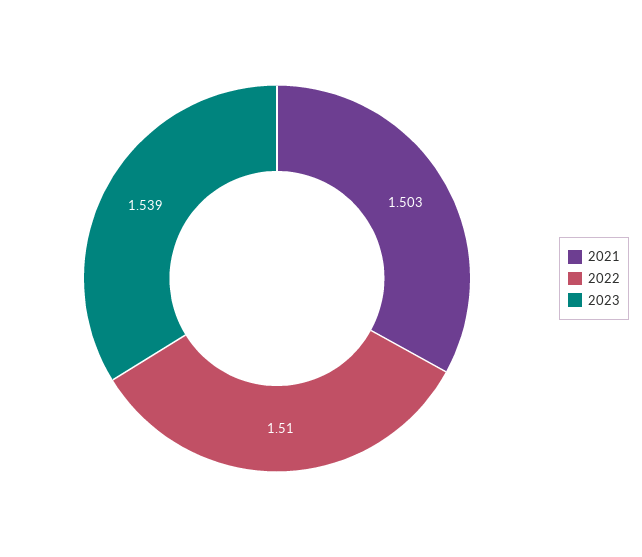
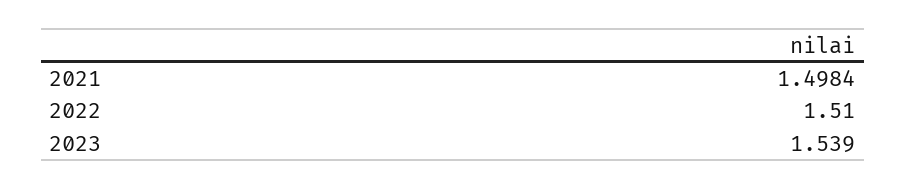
2021: 1.503 -> 1.4984

